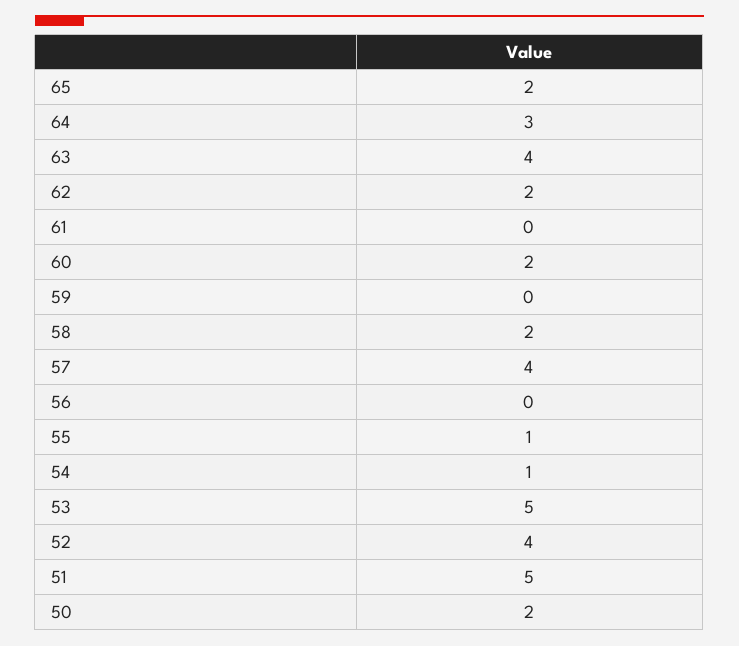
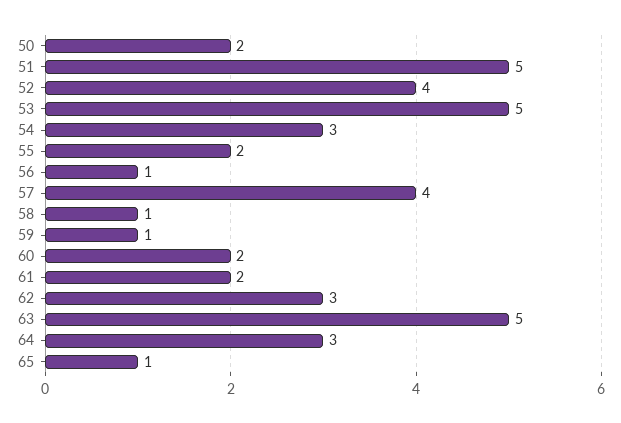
65: 2 -> 1
63: 4 -> 5
62: 2 -> 3
61: 0 -> 2
59: 0 -> 1
58: 2 -> 1
56: 0 -> 1
55: 1 -> 2
54: 1 -> 3

